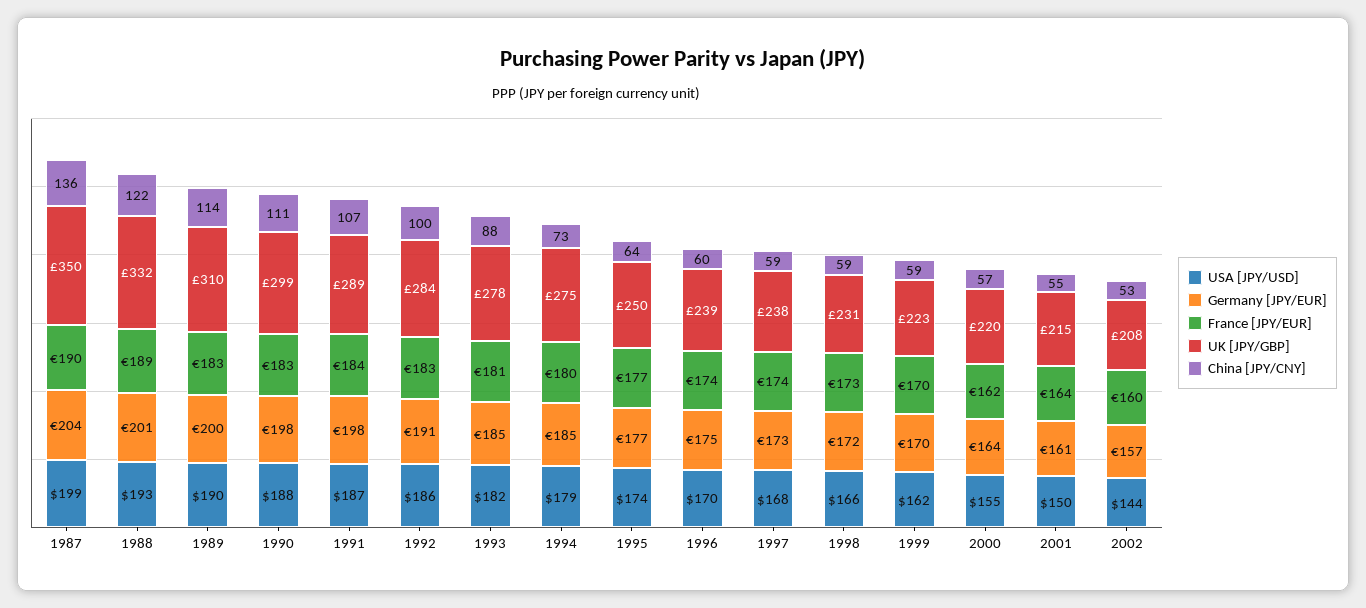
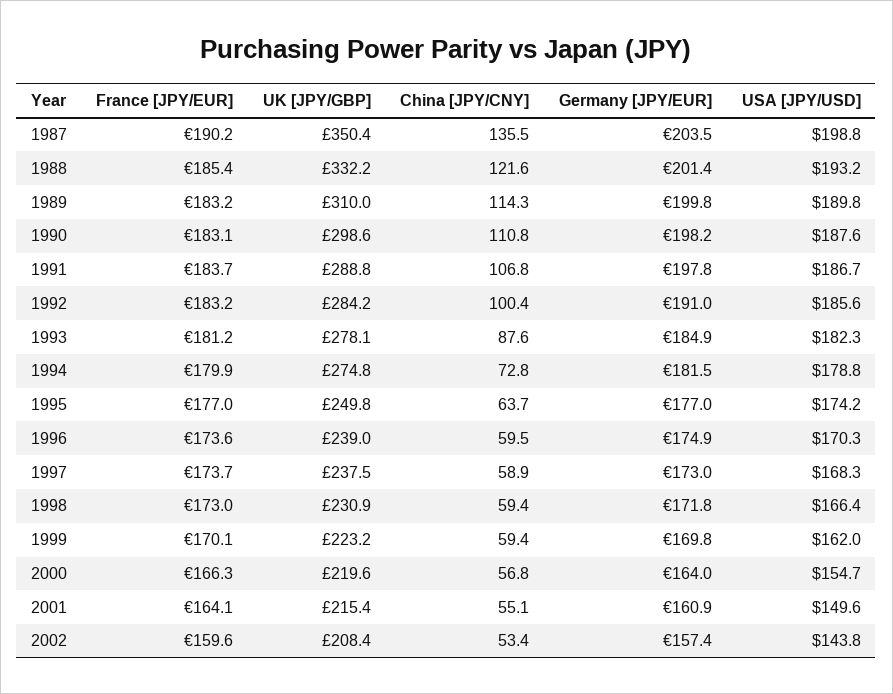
France [JPY/EUR], 1988: 189 -> 185.4
Germany [JPY/EUR], 1994: 185 -> 181.5
France [JPY/EUR], 2000: 162 -> 166.3

